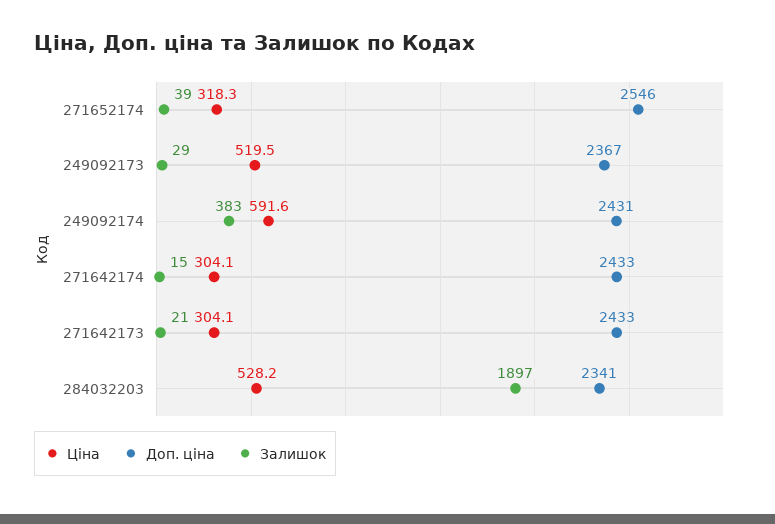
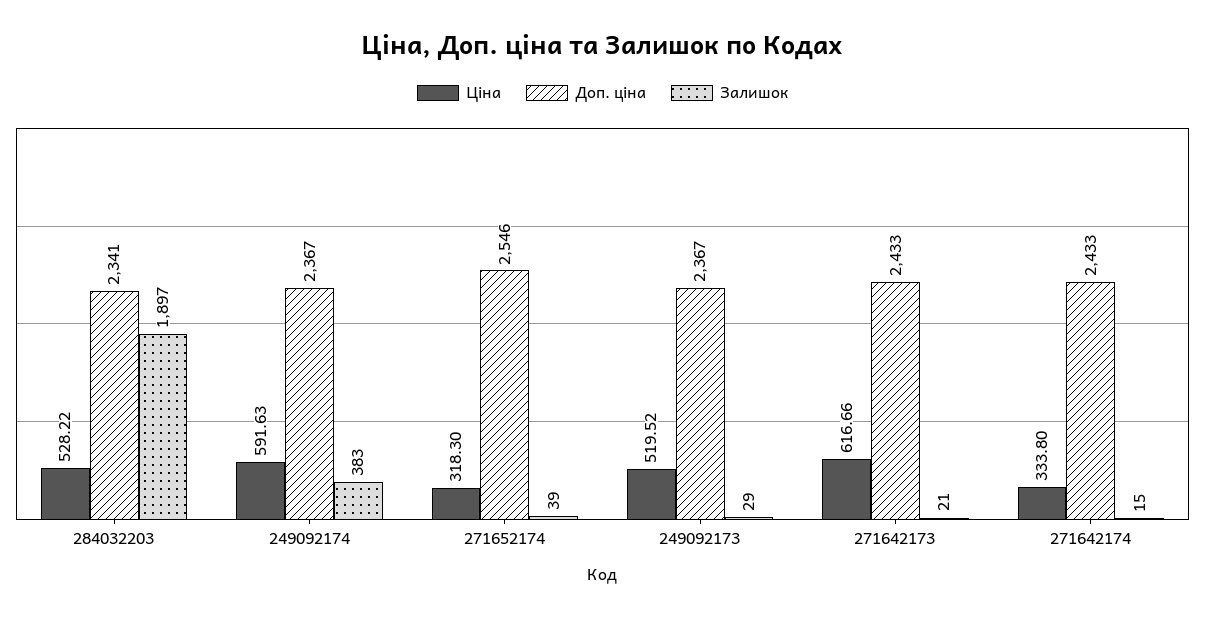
Доп. ціна, 249092174: 2431 -> 2367
Ціна, 271642174: 304.1 -> 333.8
Ціна, 271642173: 304.1 -> 616.66

